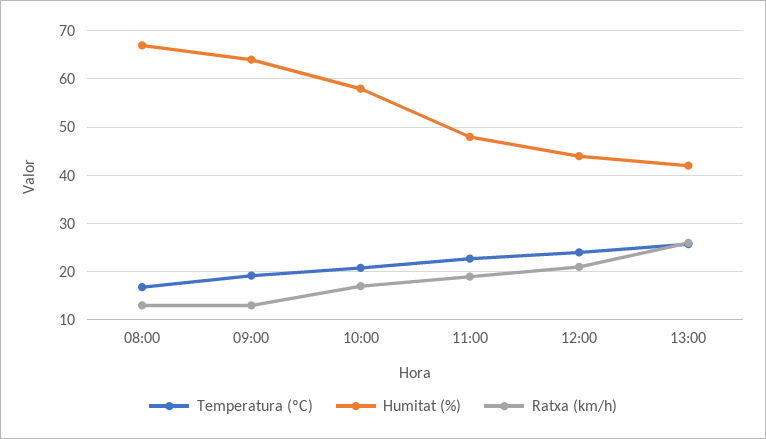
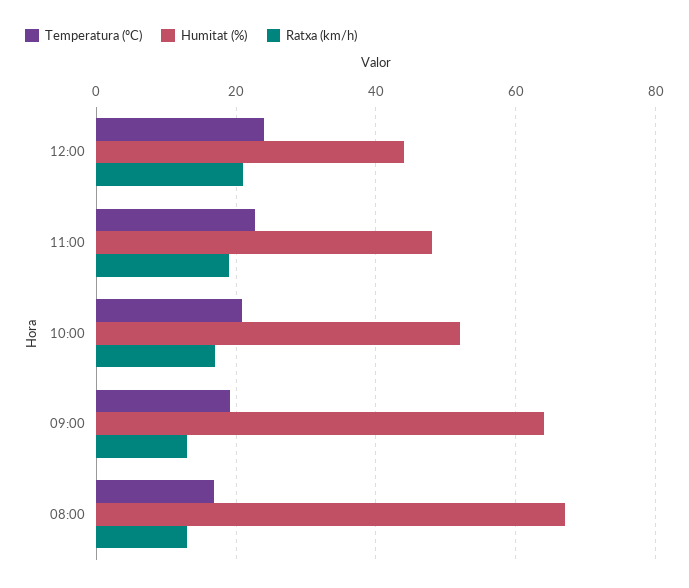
Humitat (%), 10:00: 58 -> 52
Temperatura (ºC), 13:00: 26 -> none
Humitat (%), 13:00: 42 -> none
Ratxa (km/h), 13:00: 26 -> none

